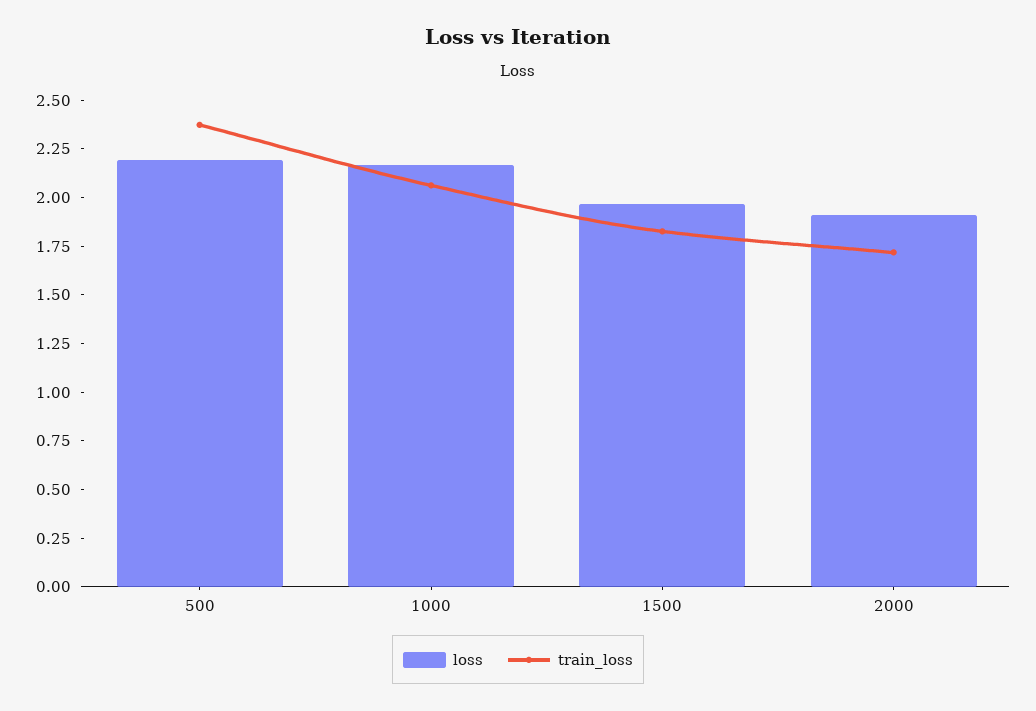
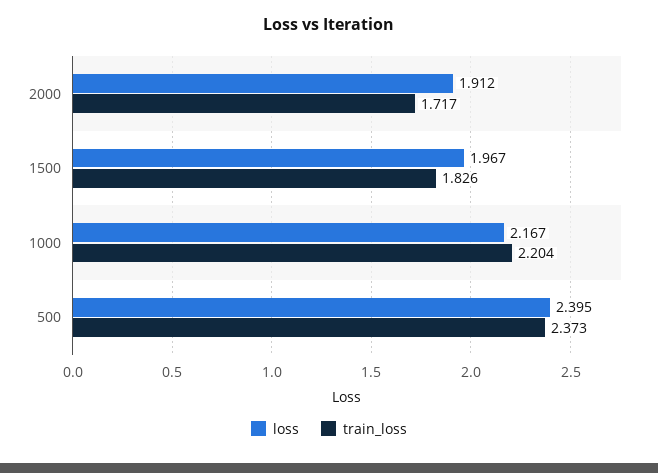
loss, 500: 2.2 -> 2.395
train_loss, 1000: 2.05 -> 2.204

